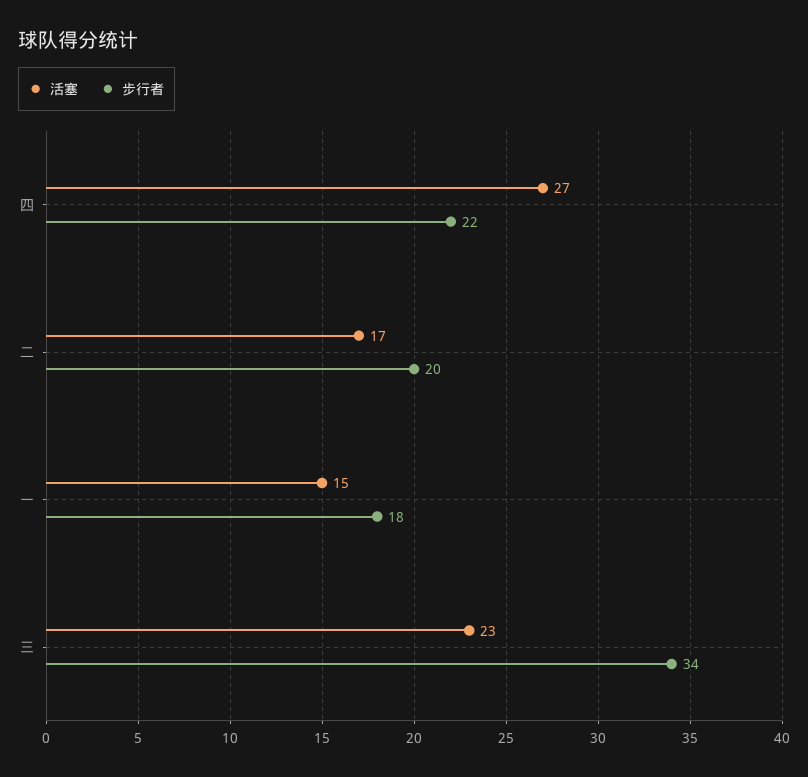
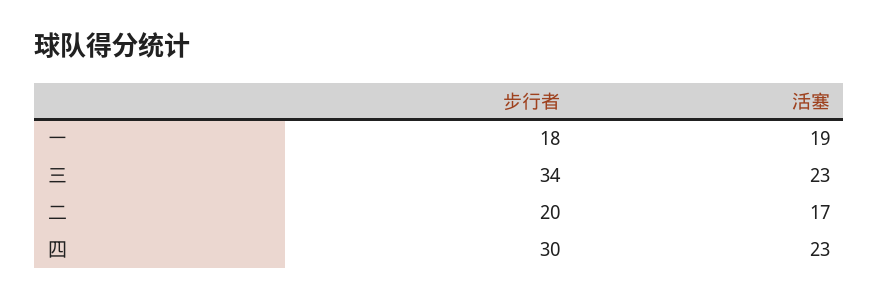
活塞, 四: 27 -> 23
步行者, 四: 22 -> 30
活塞, 一: 15 -> 19

